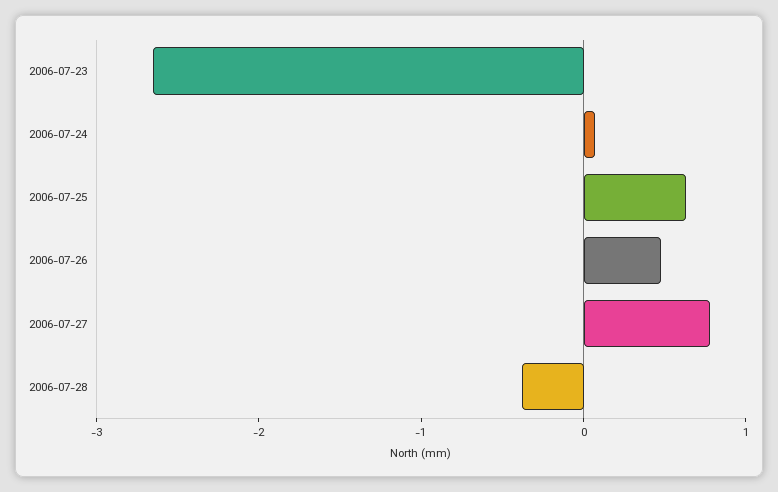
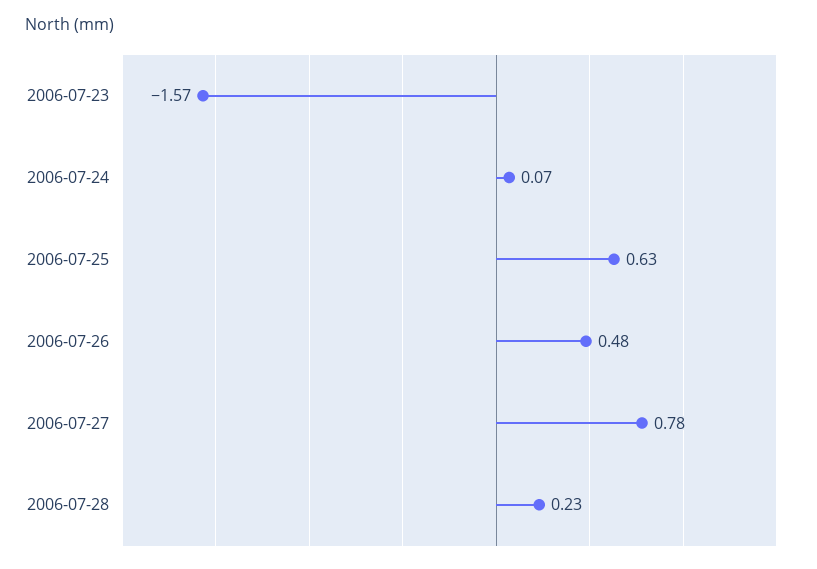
2006-07-23: -2.6 -> -1.57
2006-07-28: -0.4 -> 0.23

